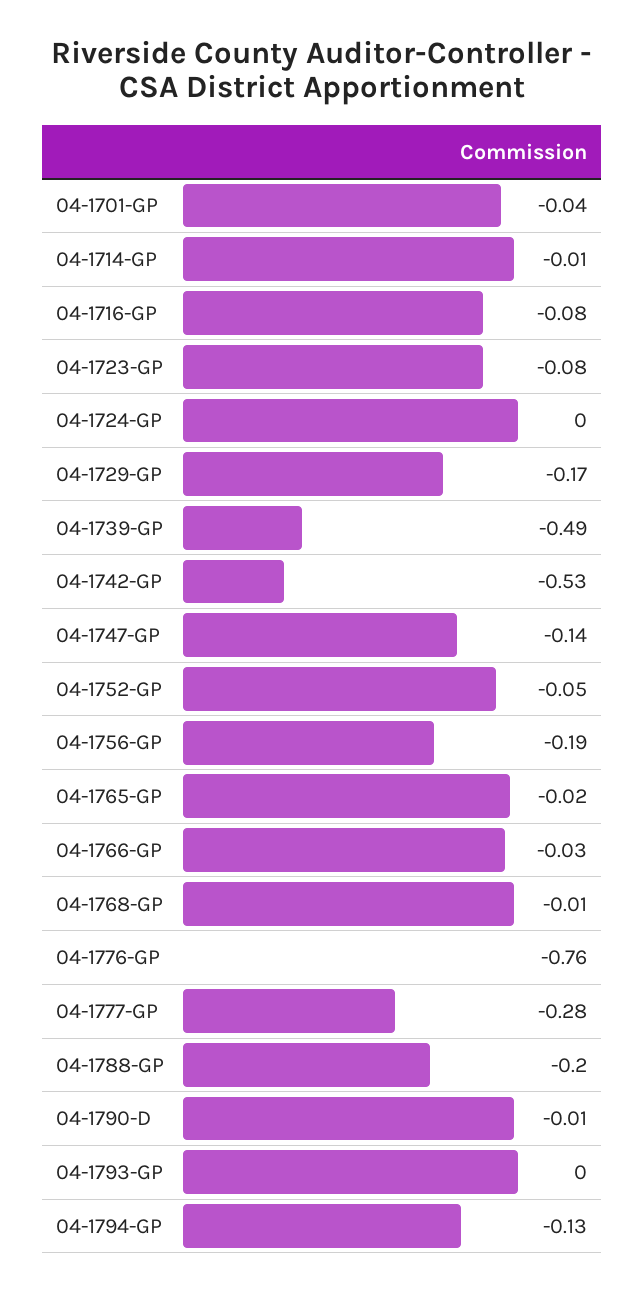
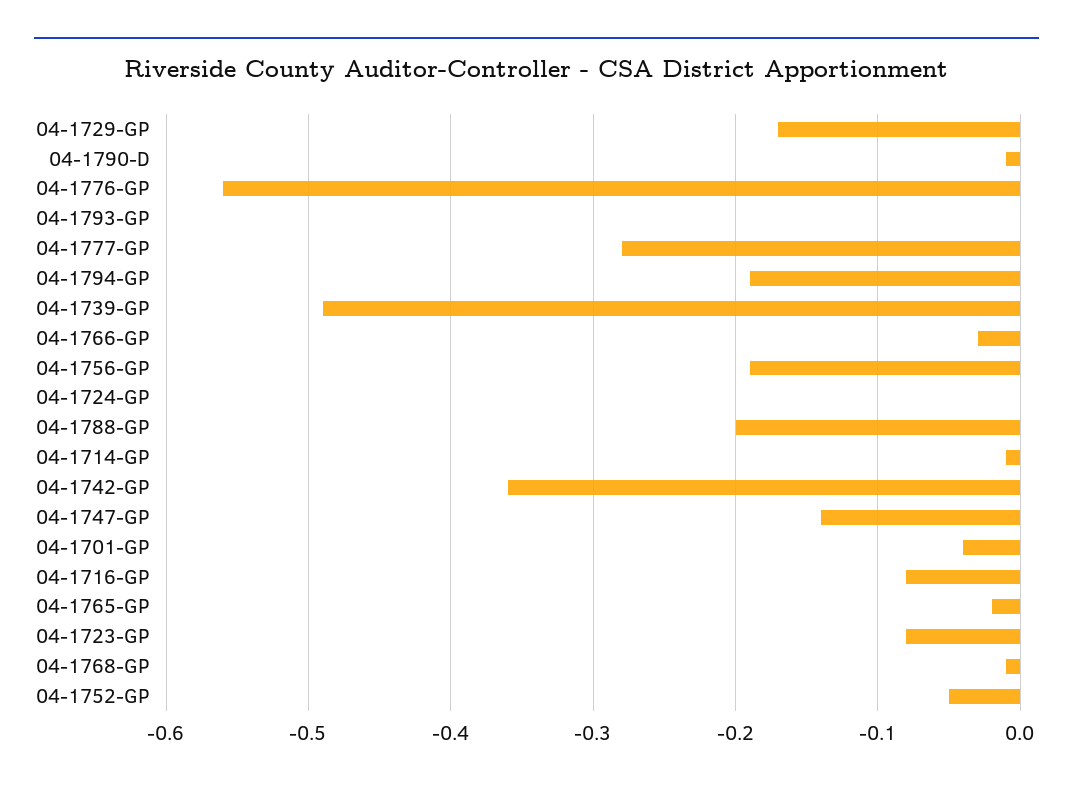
04-1742-GP: -0.53 -> -0.36
04-1776-GP: -0.76 -> -0.56
04-1794-GP: -0.13 -> -0.19

